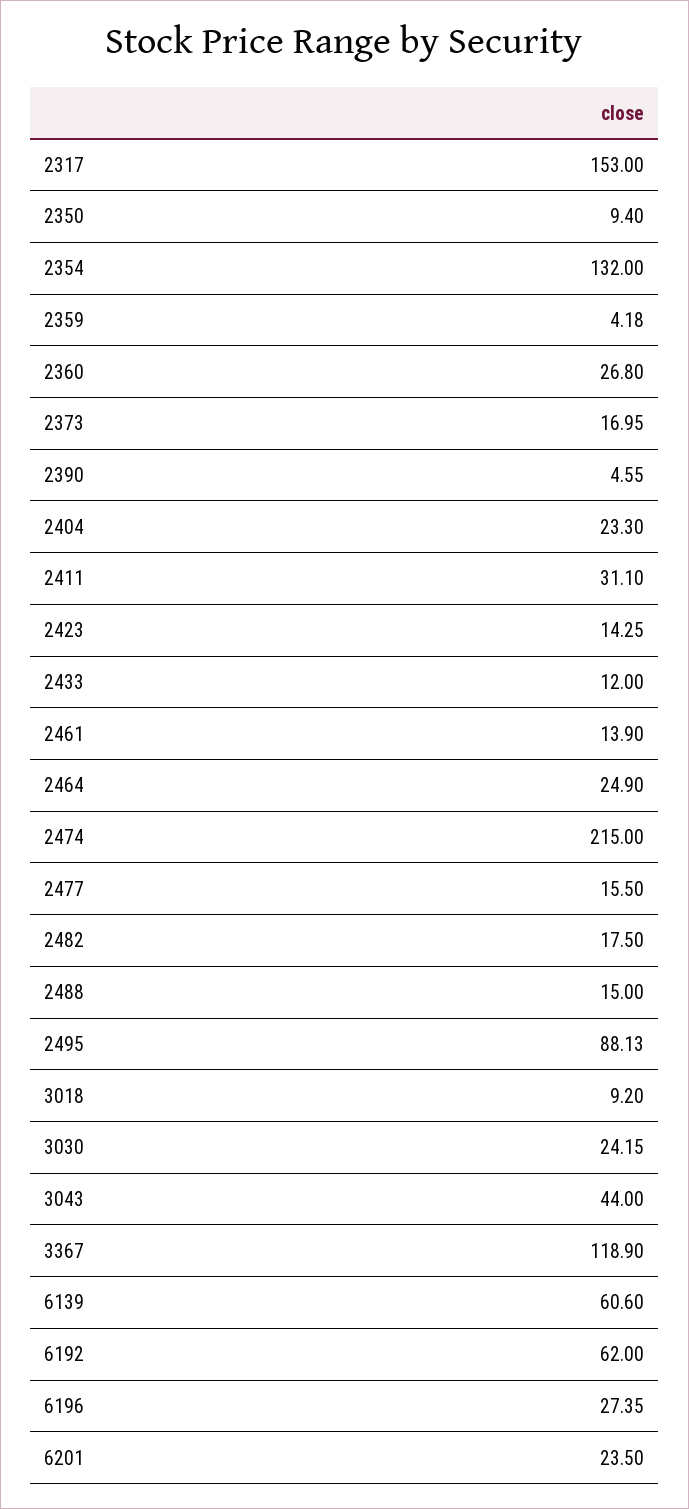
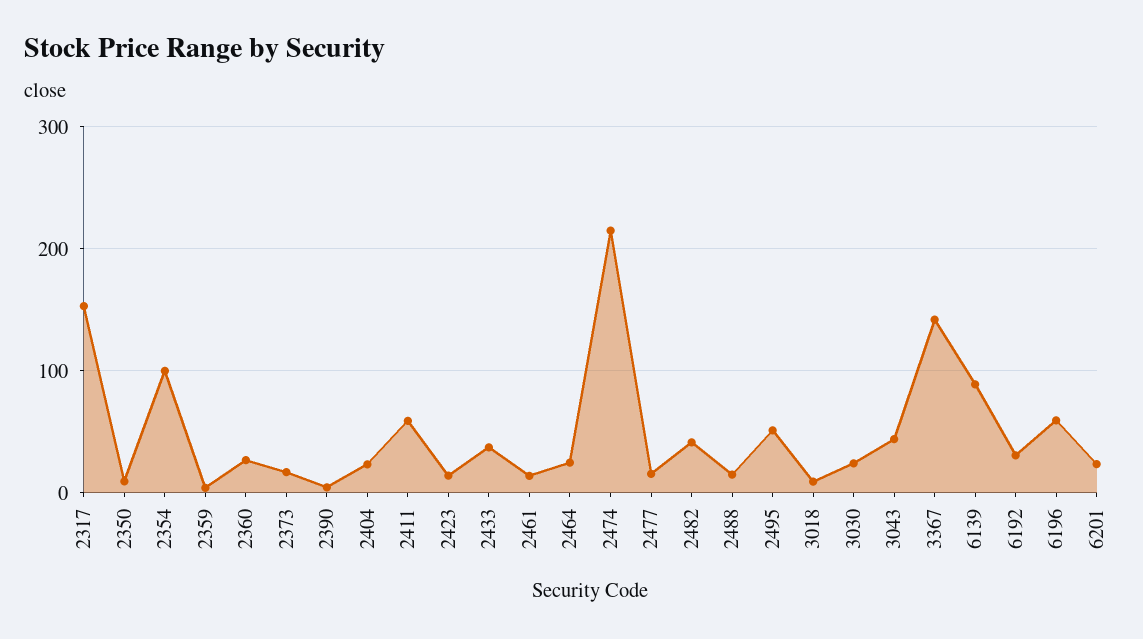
2354: 132 -> 100
2411: 31.1 -> 60
2433: 12 -> 40
2482: 17.5 -> 40
2495: 88.13 -> 50
3367: 118.9 -> 140
6139: 60.6 -> 90
6192: 62 -> 30
6196: 27.35 -> 60

